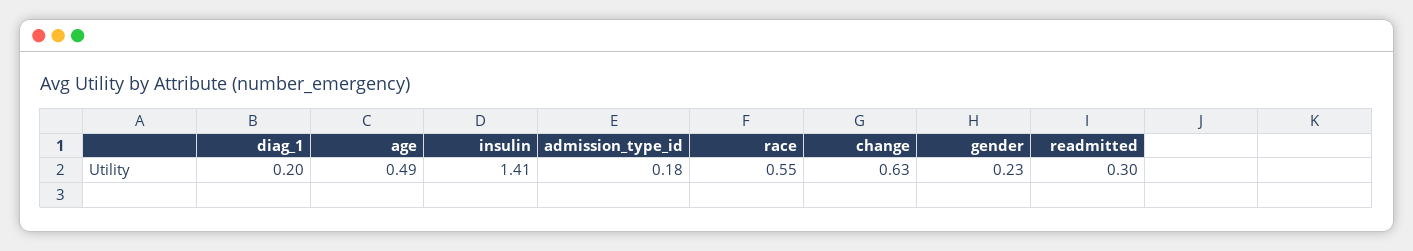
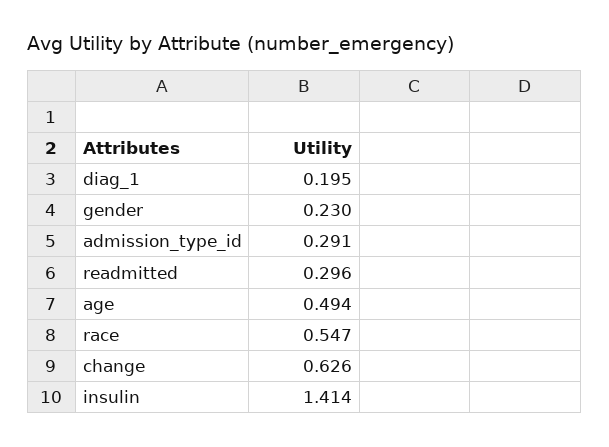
admission_type_id: 0.18 -> 0.291

